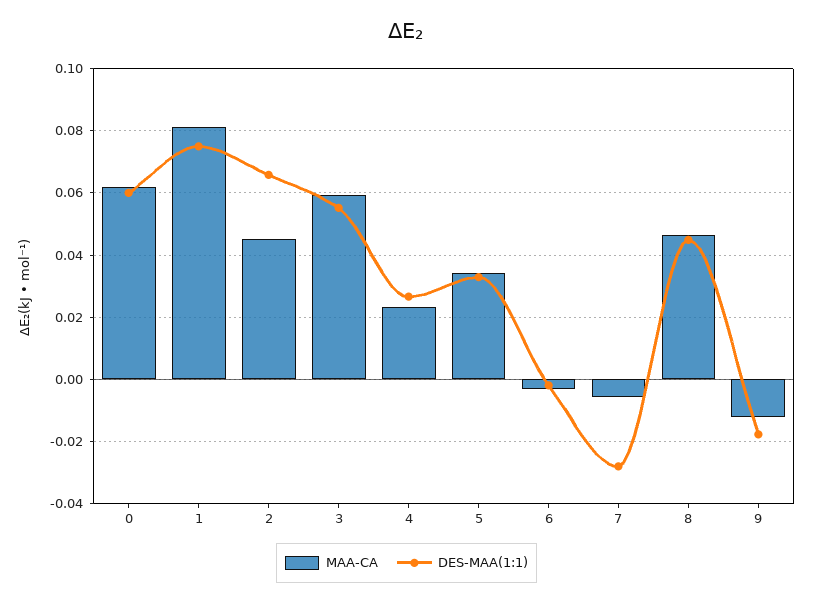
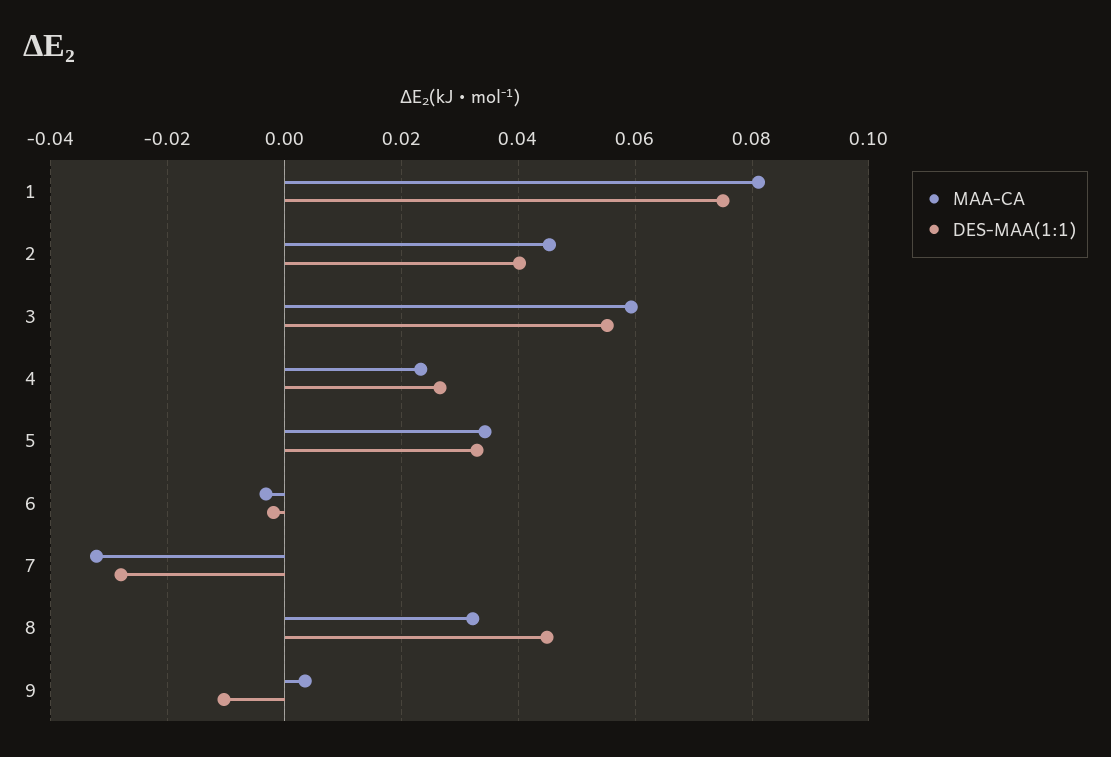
MAA-CA, 0: 0.062 -> none
DES-MAA(1:1), 0: 0.06 -> none
DES-MAA(1:1), 2: 0.066 -> 0.04
MAA-CA, 7: -0.006 -> -0.032
MAA-CA, 8: 0.046 -> 0.032
MAA-CA, 9: -0.012 -> 0.004
DES-MAA(1:1), 9: -0.018 -> -0.01

